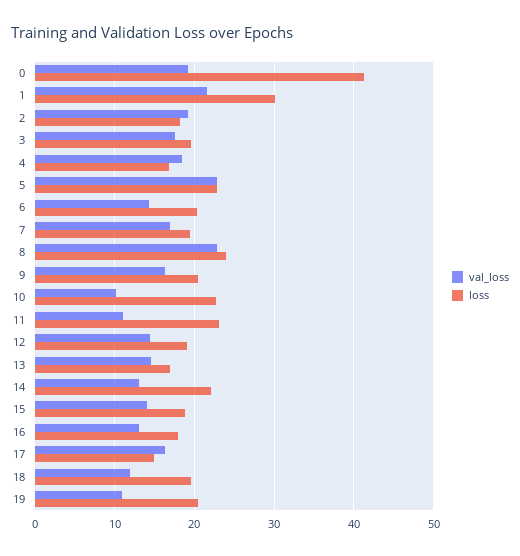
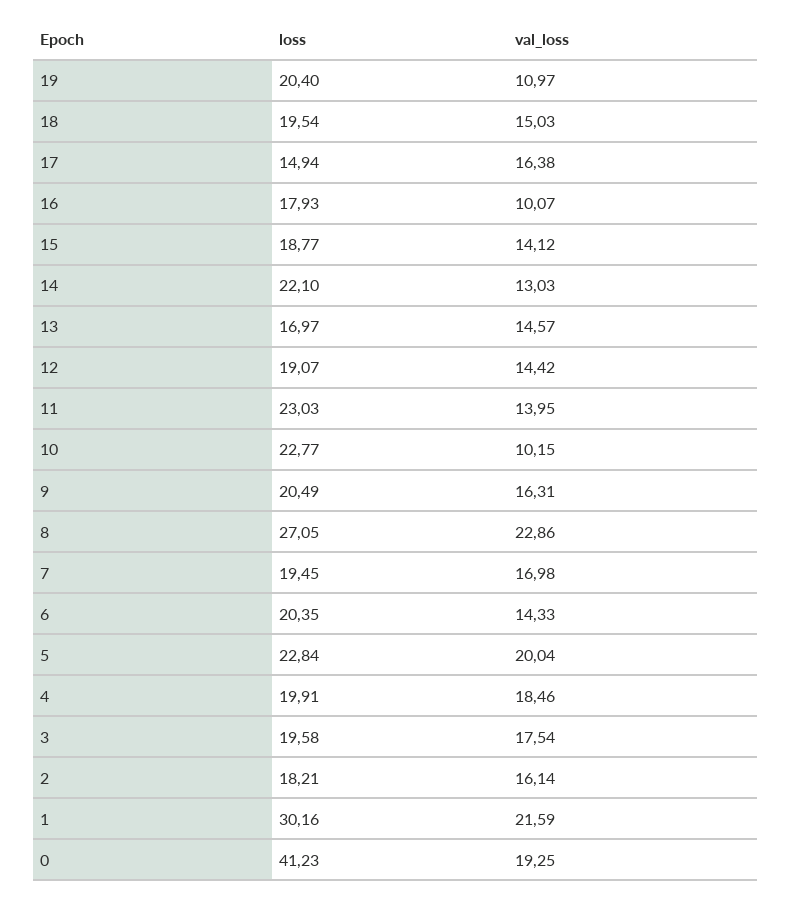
val_loss, 2: 19 -> 16.14
loss, 4: 17 -> 19.91
val_loss, 5: 23 -> 20.04
loss, 8: 24 -> 27.05
val_loss, 11: 11 -> 13.95
val_loss, 16: 13 -> 10.07
val_loss, 18: 12 -> 15.03

